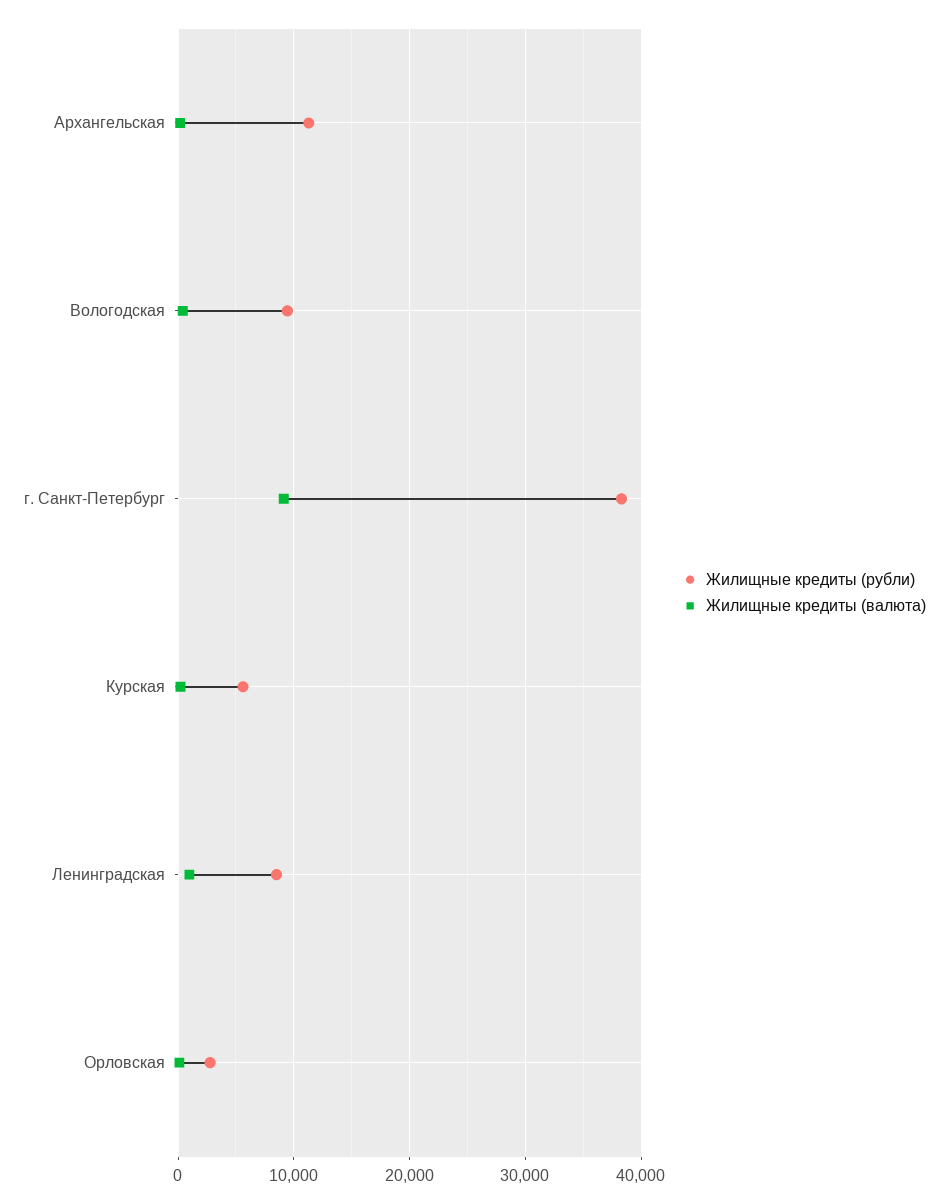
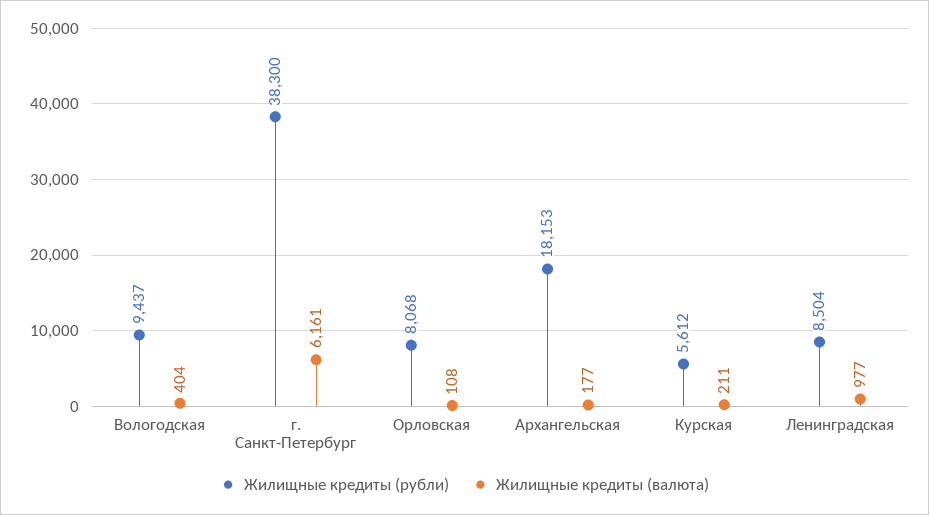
Жилищные кредиты (рубли), Архангельская: 11000 -> 18153
Жилищные кредиты (валюта), г. Санкт-Петербург: 9000 -> 6161
Жилищные кредиты (рубли), Орловская: 3000 -> 8068

